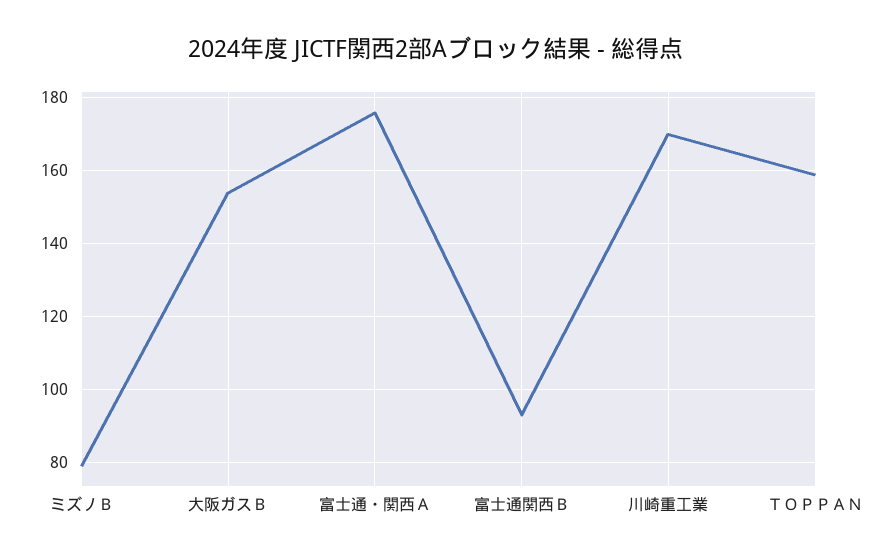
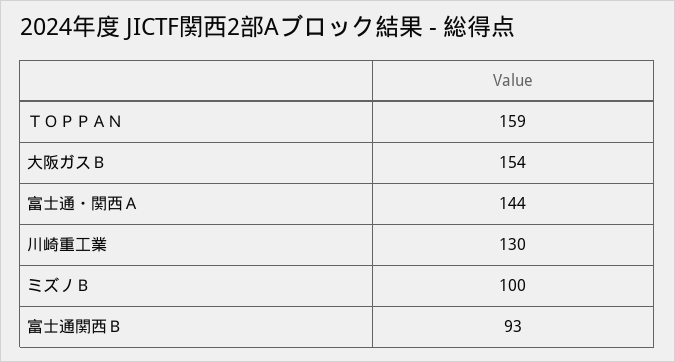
ミズノＢ: 80 -> 100
富士通・関西Ａ: 175 -> 144
川崎重工業: 170 -> 130

